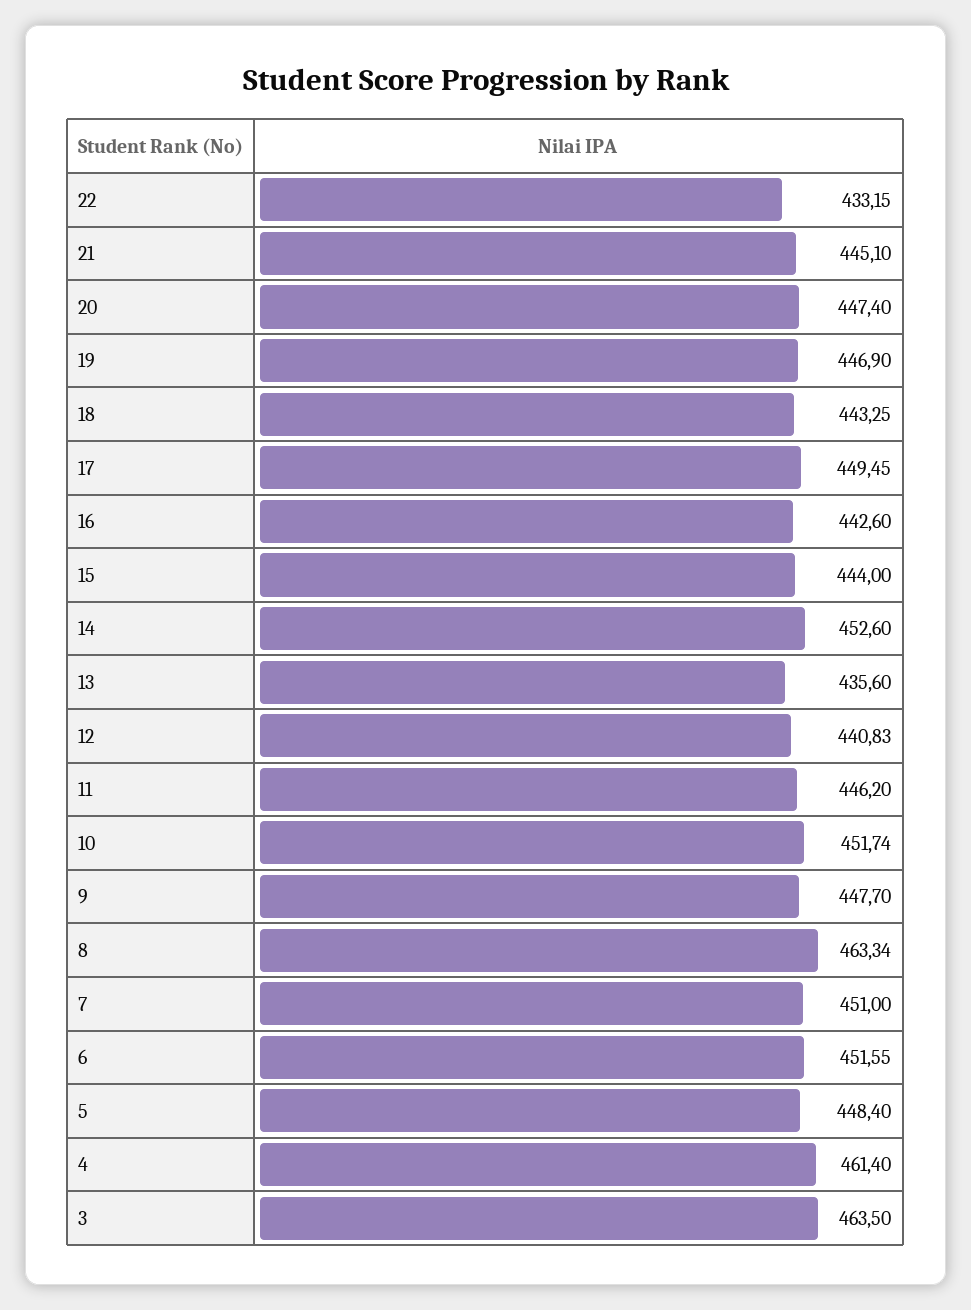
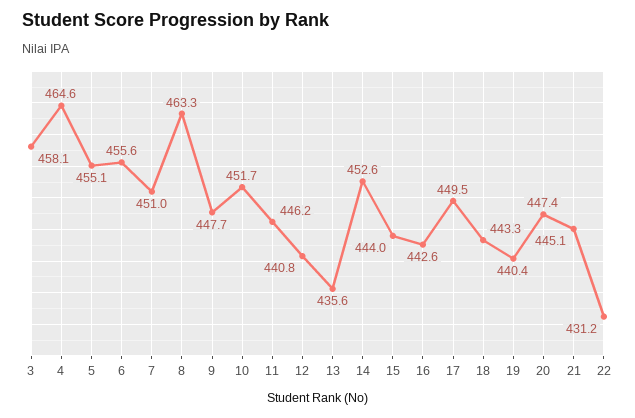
22: 433.15 -> 431.2
19: 446.9 -> 440.4
6: 451.55 -> 455.6
5: 448.4 -> 455.1
4: 461.4 -> 464.6
3: 463.5 -> 458.1

